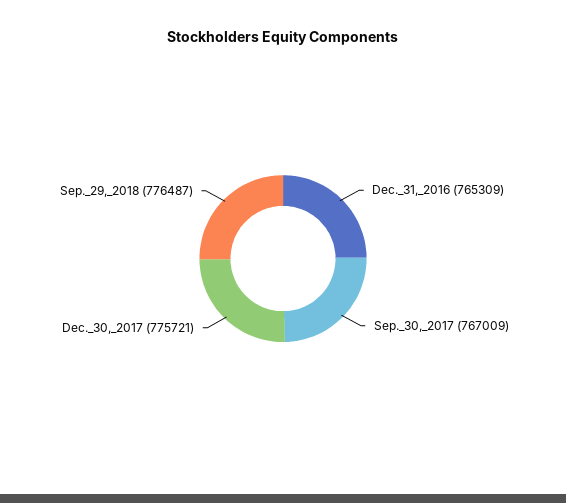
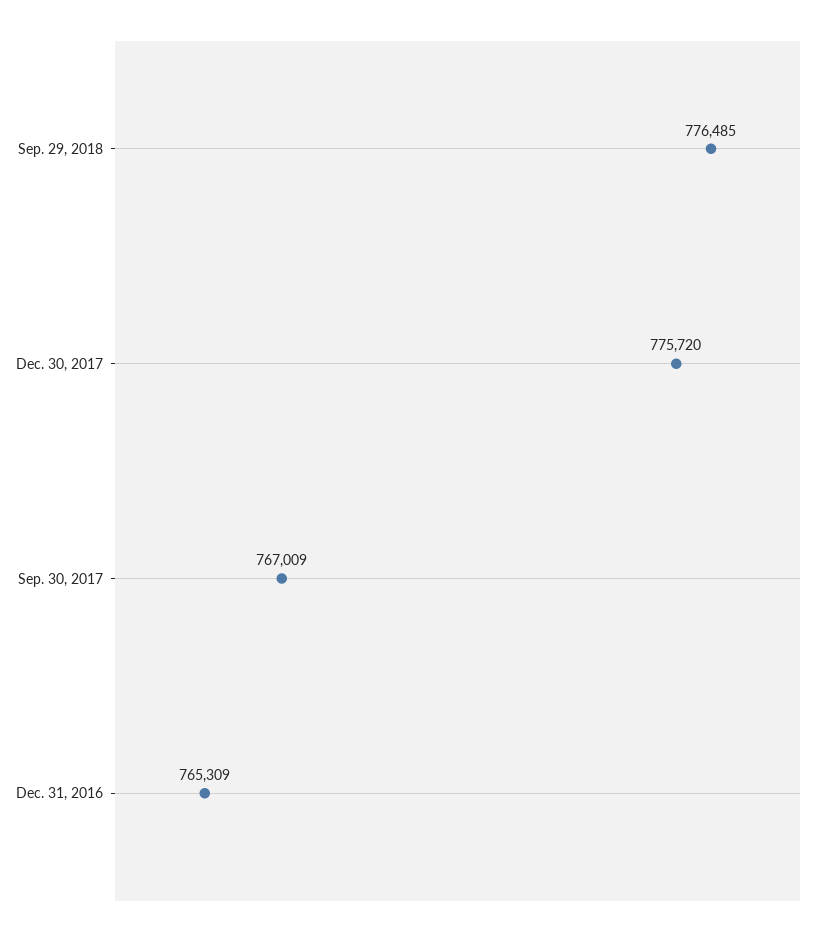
Dec._30,_2017: 775721 -> 775720
Sep._29,_2018: 776487 -> 776485

